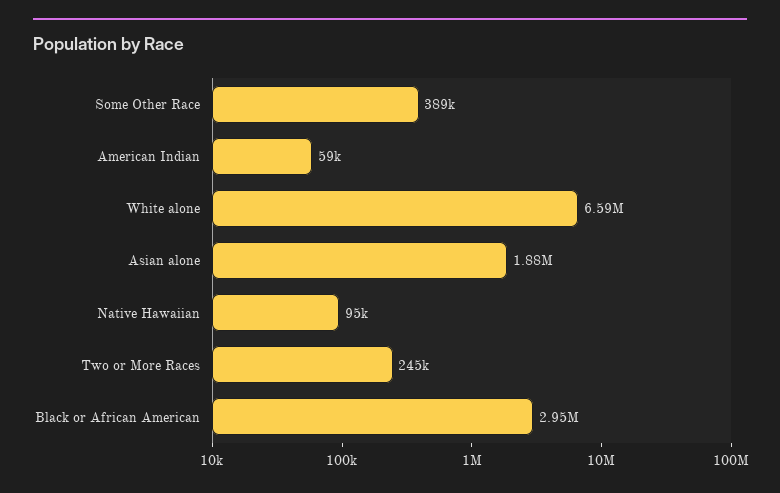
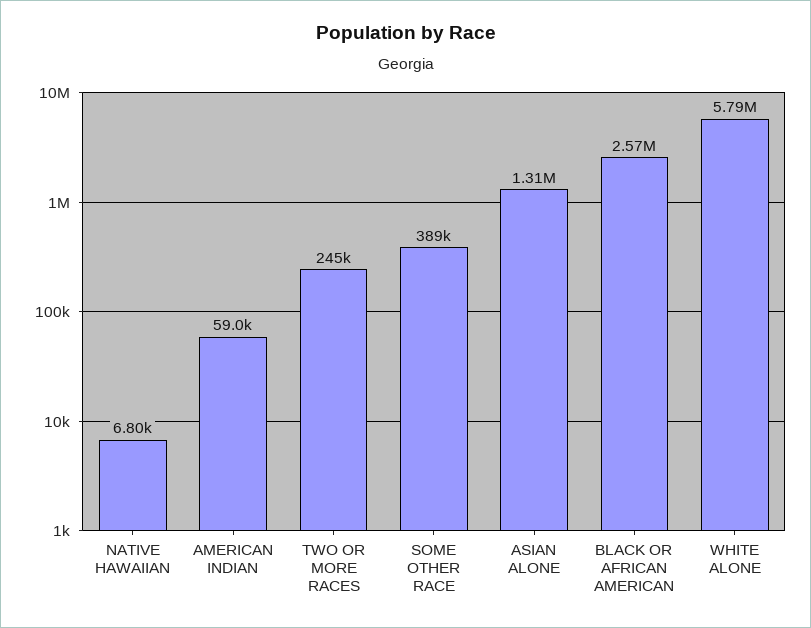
White alone: 6590000 -> 5790000
Asian alone: 1880000 -> 1310000
Native Hawaiian: 95000 -> 6800
Black or African American: 2950000 -> 2570000

